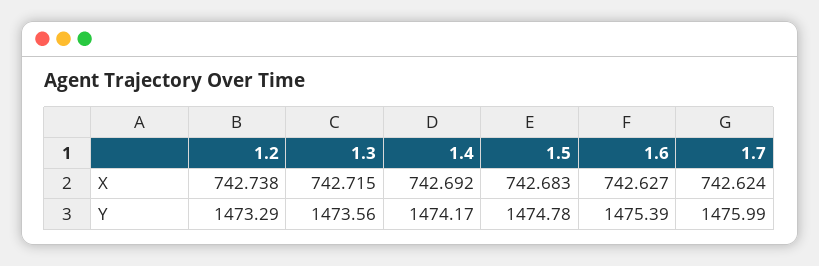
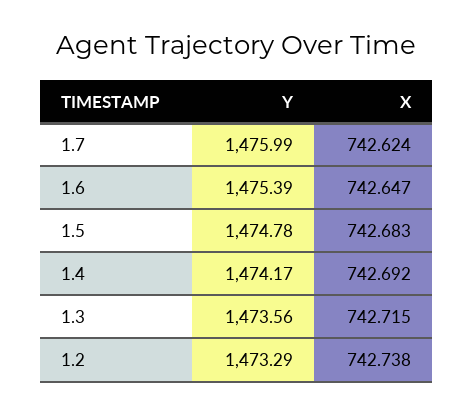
1.6, X: 742.627 -> 742.647

